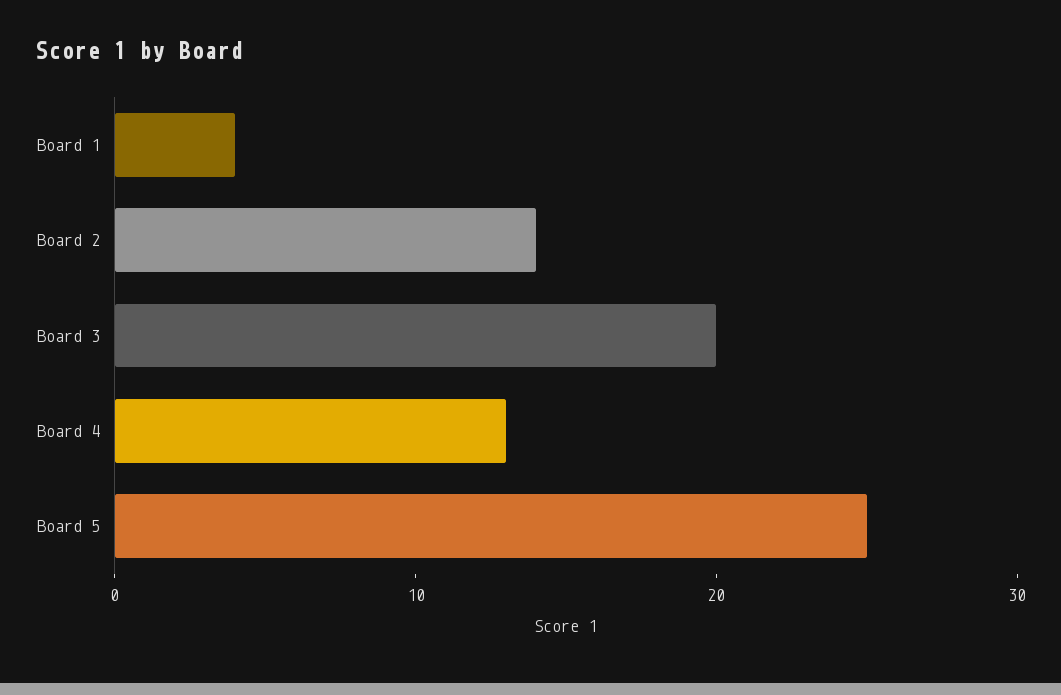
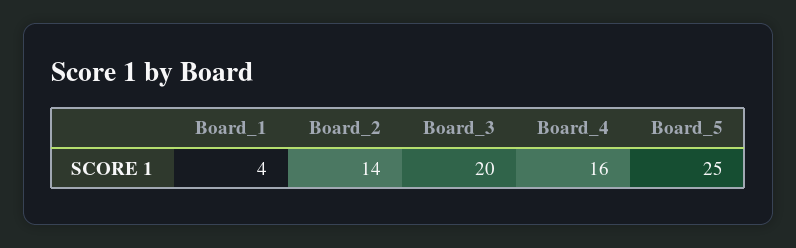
Board 4: 13 -> 16

